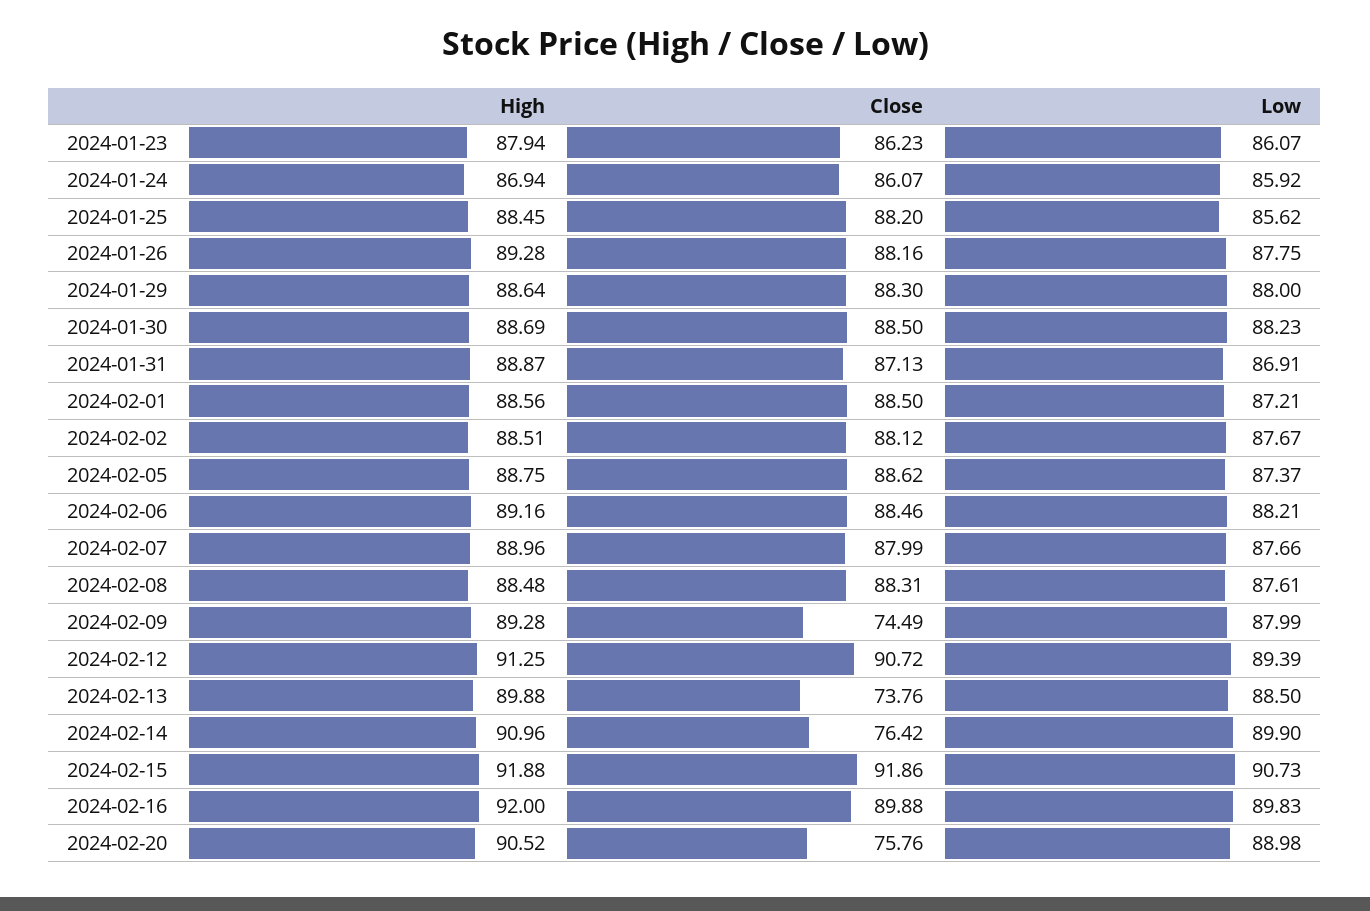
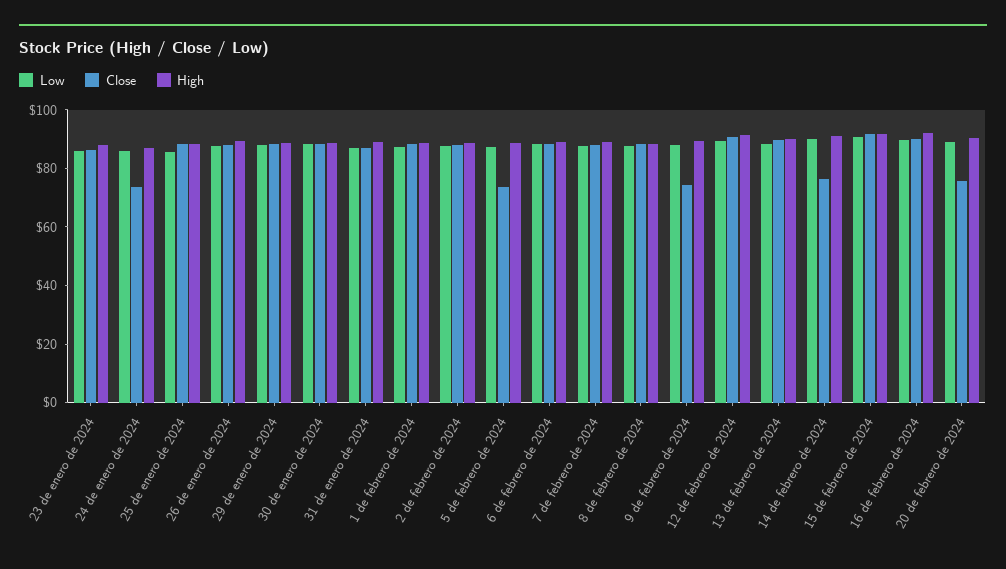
Close, 2024-01-24: 86.07 -> 75
Close, 2024-02-05: 88.62 -> 75
Close, 2024-02-13: 73.76 -> 90

